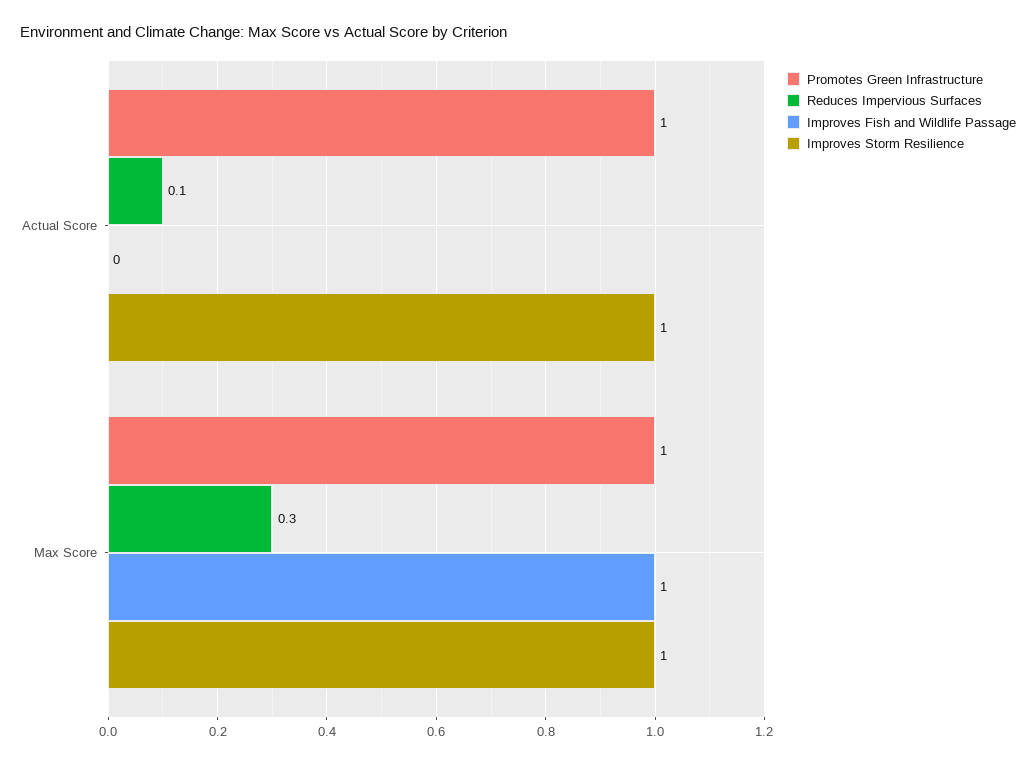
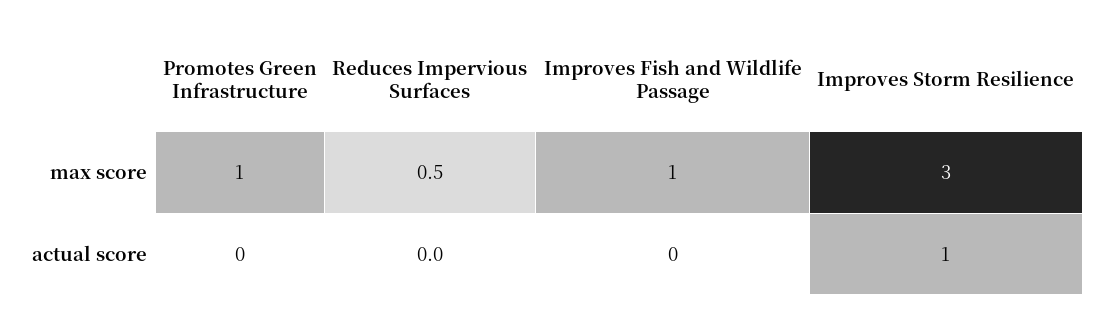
Promotes Green Infrastructure, Actual Score: 1 -> 0
Reduces Impervious Surfaces, Actual Score: 0.1 -> 0
Reduces Impervious Surfaces, Max Score: 0.3 -> 0.5
Improves Storm Resilience, Max Score: 1 -> 3

